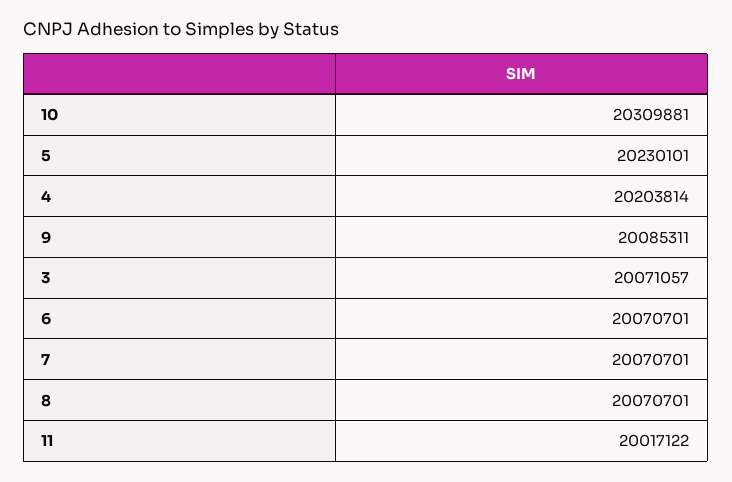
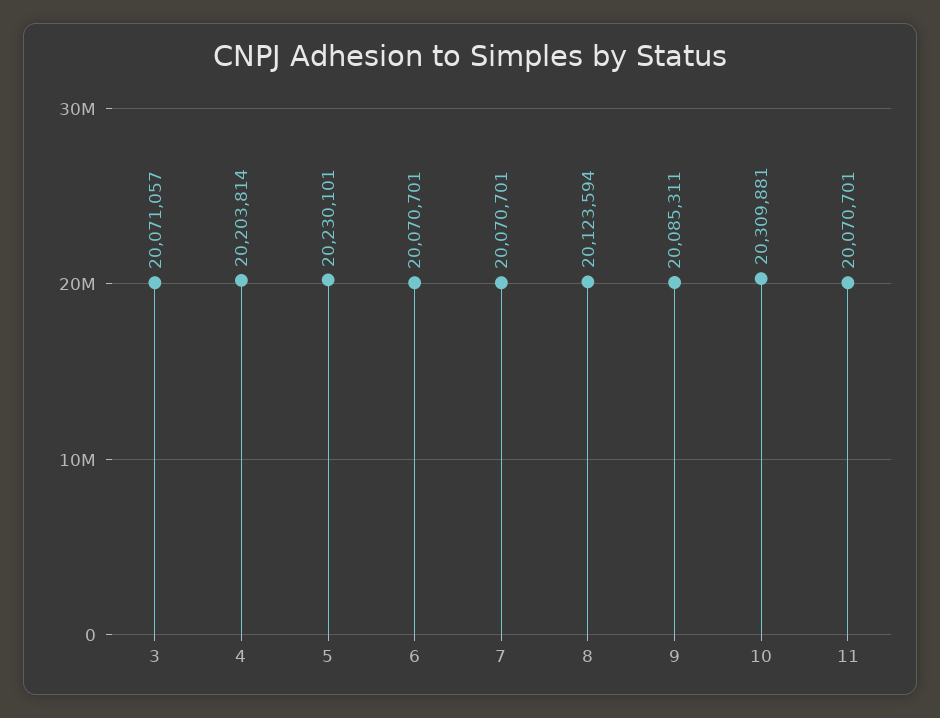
8: 20070701 -> 20123594
11: 20017122 -> 20070701

